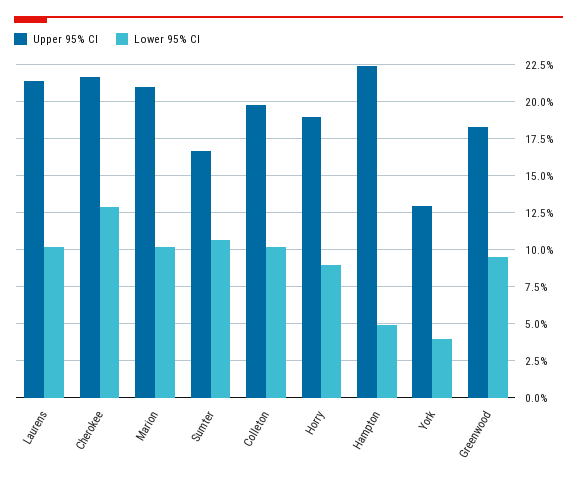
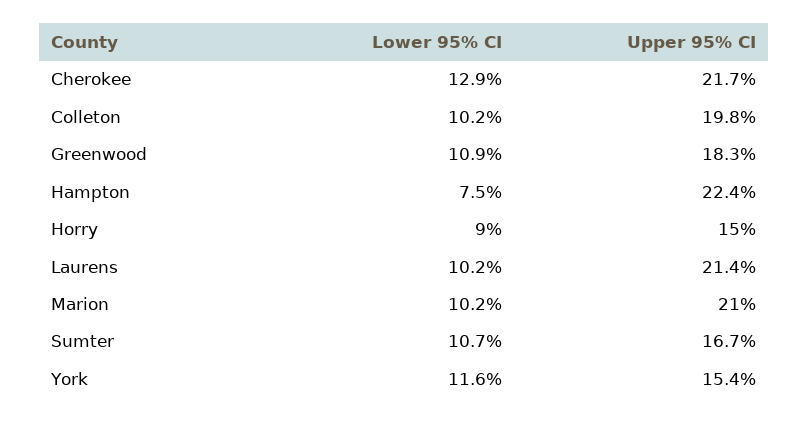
Upper 95% CI, Horry: 19 -> 15
Lower 95% CI, Hampton: 5 -> 7.5
Upper 95% CI, York: 13 -> 15.4
Lower 95% CI, York: 4 -> 11.6
Lower 95% CI, Greenwood: 9.5 -> 10.9

